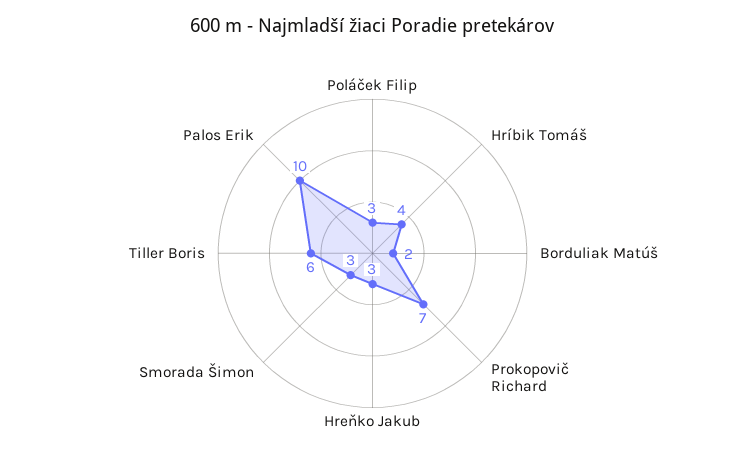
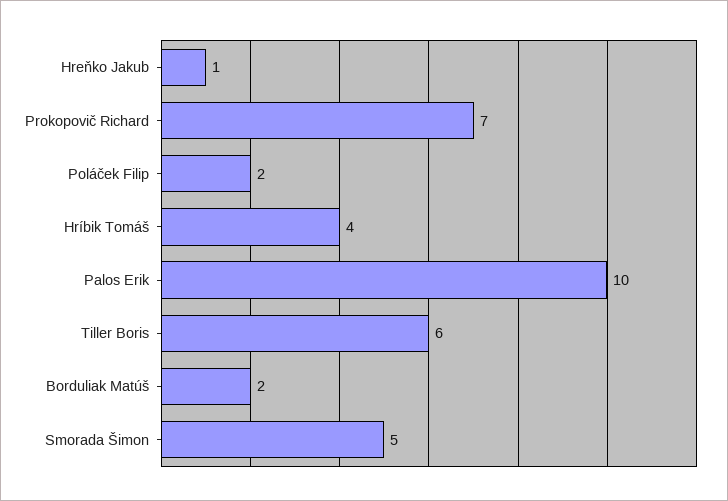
Poláček Filip: 3 -> 2
Hreňko Jakub: 3 -> 1
Smorada Šimon: 3 -> 5

